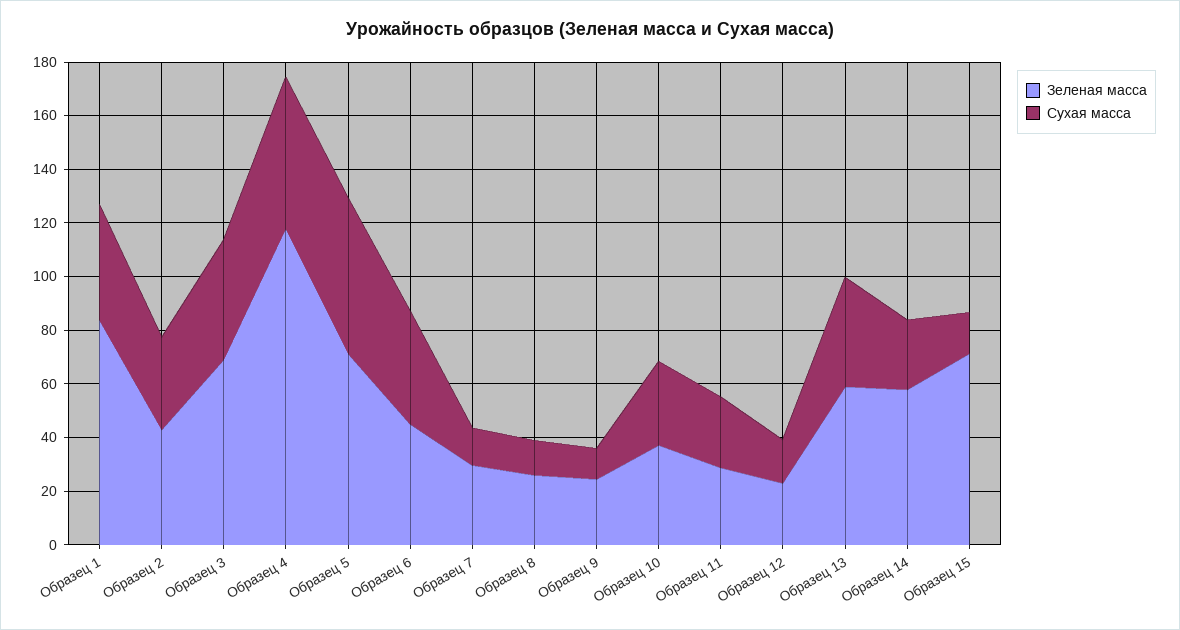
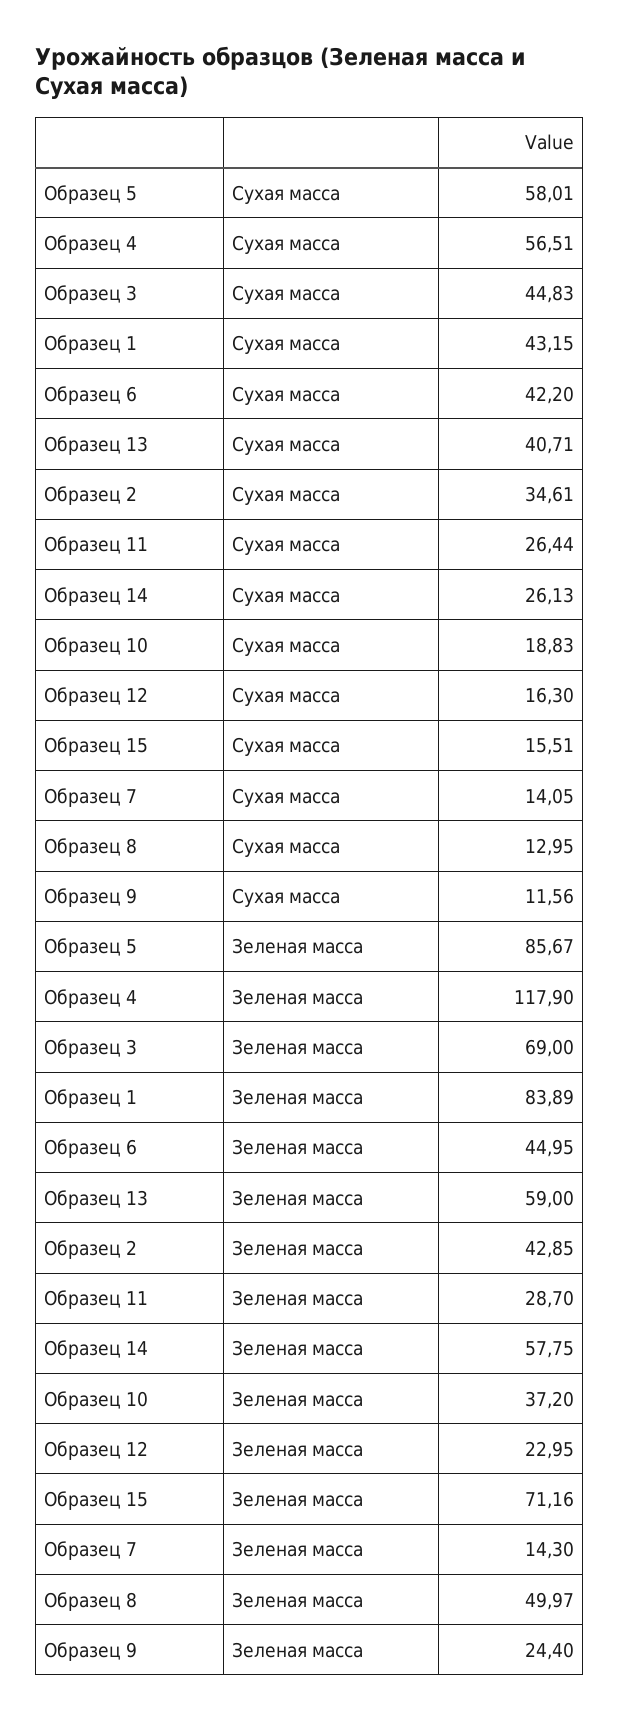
Зеленая масса, Образец 5: 70 -> 85.67
Зеленая масса, Образец 7: 30 -> 14.3
Зеленая масса, Образец 8: 25 -> 49.97
Сухая масса, Образец 10: 30 -> 18.83

